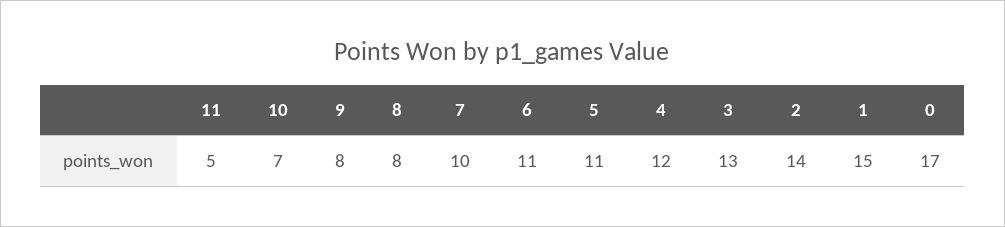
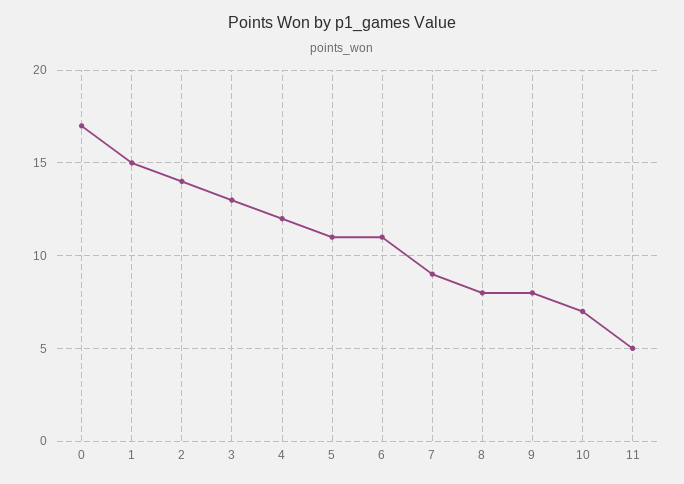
7: 10 -> 9

